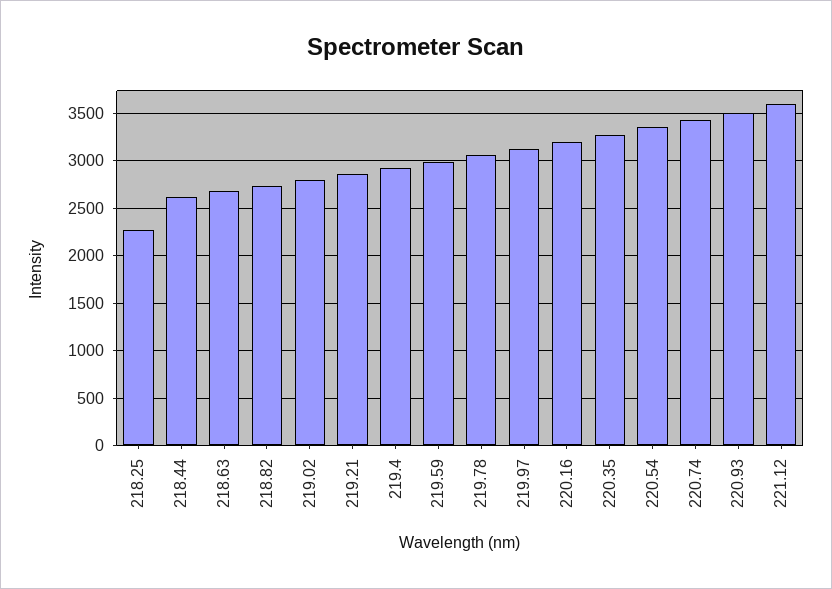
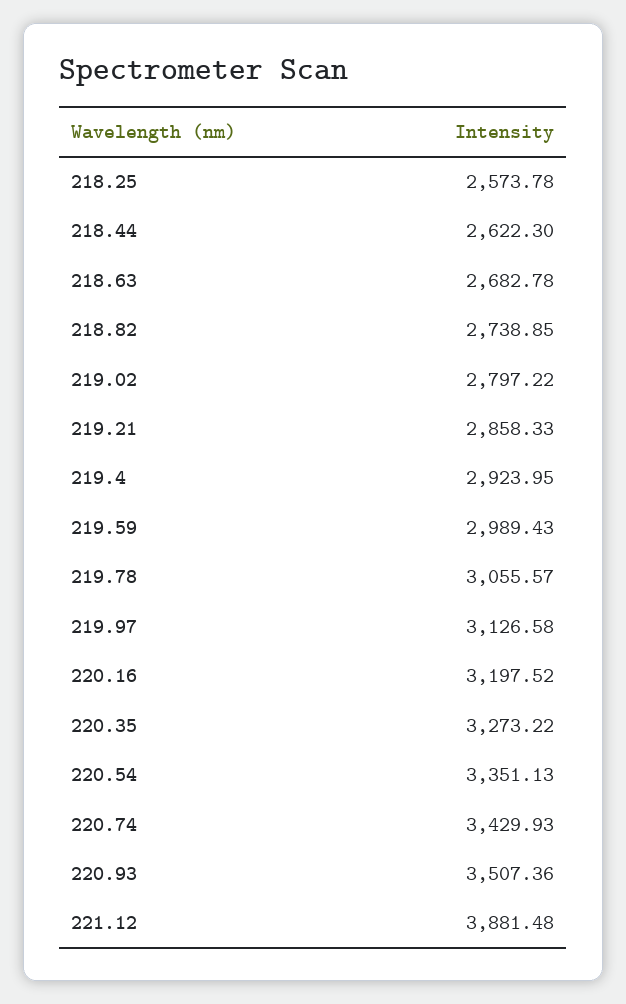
218.25: 2300 -> 2573.78
221.12: 3600 -> 3881.48

